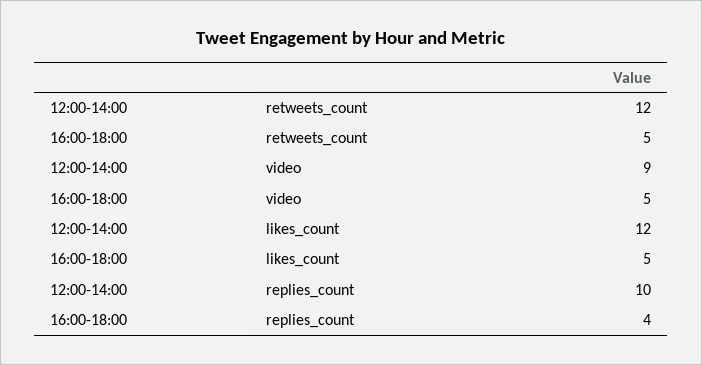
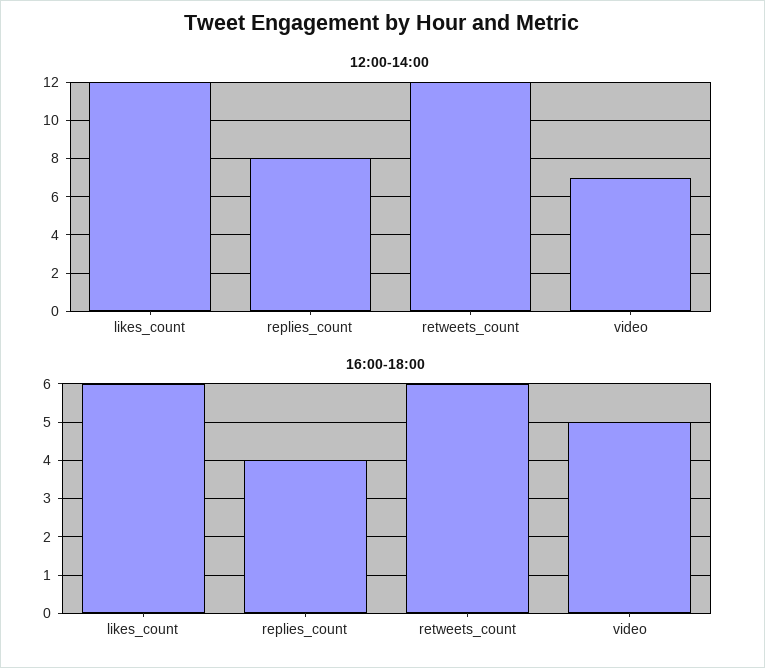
16:00-18:00, retweets_count: 5 -> 6
12:00-14:00, video: 9 -> 7
16:00-18:00, likes_count: 5 -> 6
12:00-14:00, replies_count: 10 -> 8

